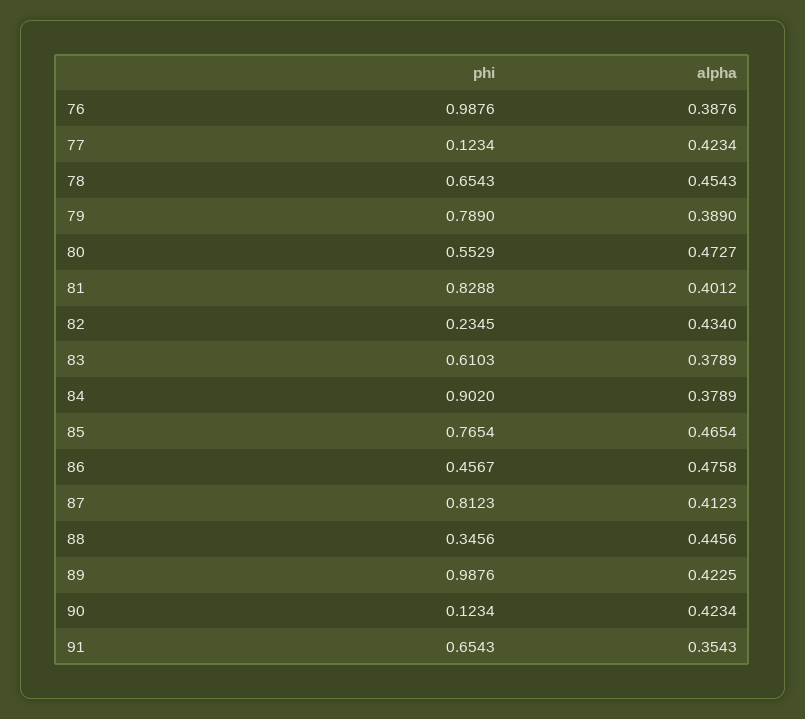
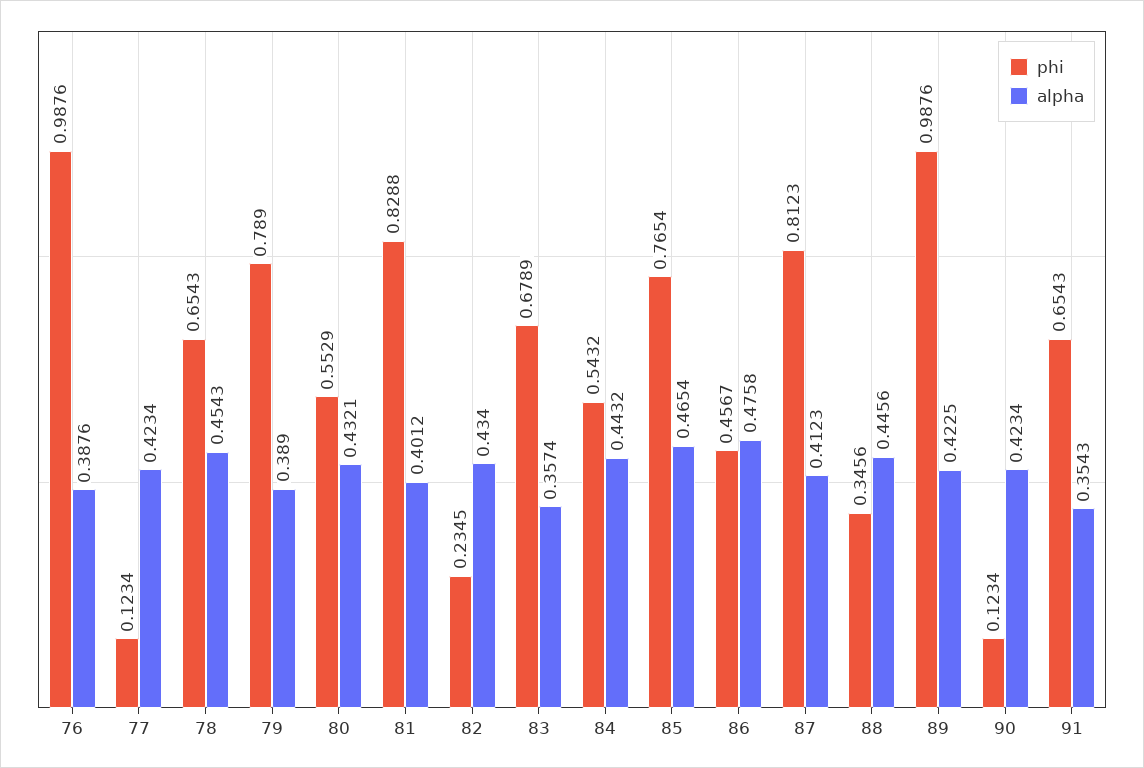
alpha, 80: 0.4727 -> 0.4321
phi, 83: 0.6103 -> 0.6789
alpha, 83: 0.3789 -> 0.3574
phi, 84: 0.902 -> 0.5432
alpha, 84: 0.3789 -> 0.4432

